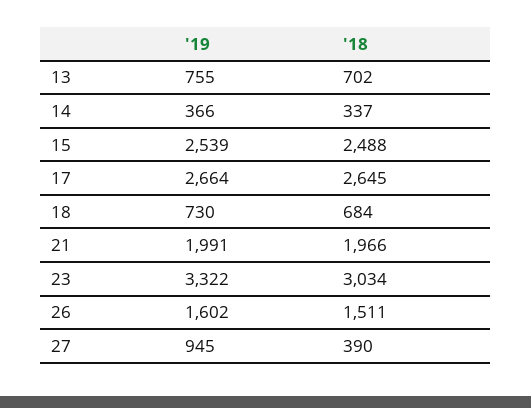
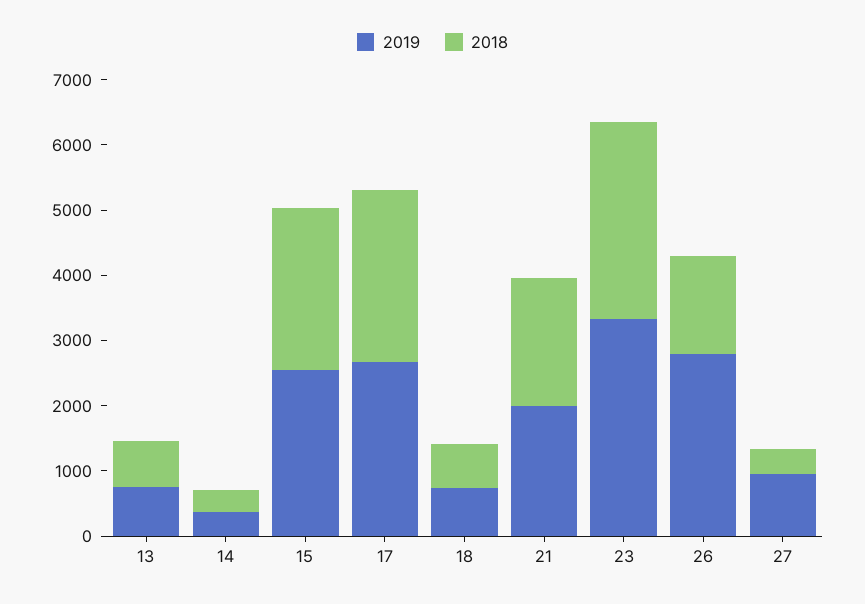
'19, 26: 1602 -> 2800

